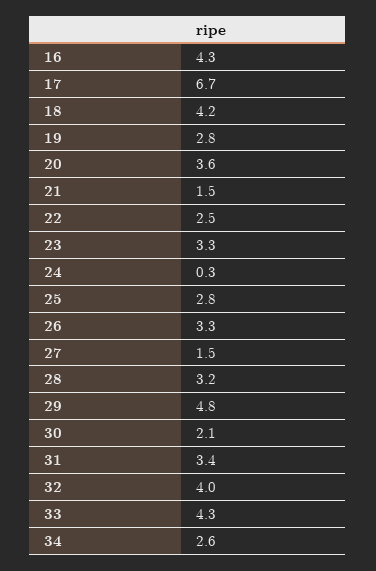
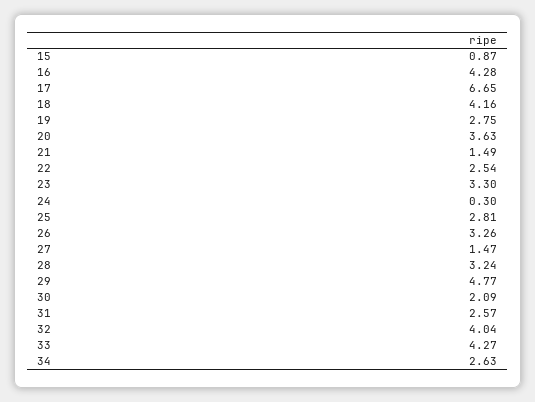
31: 3.4 -> 2.57
15: none -> 0.87

